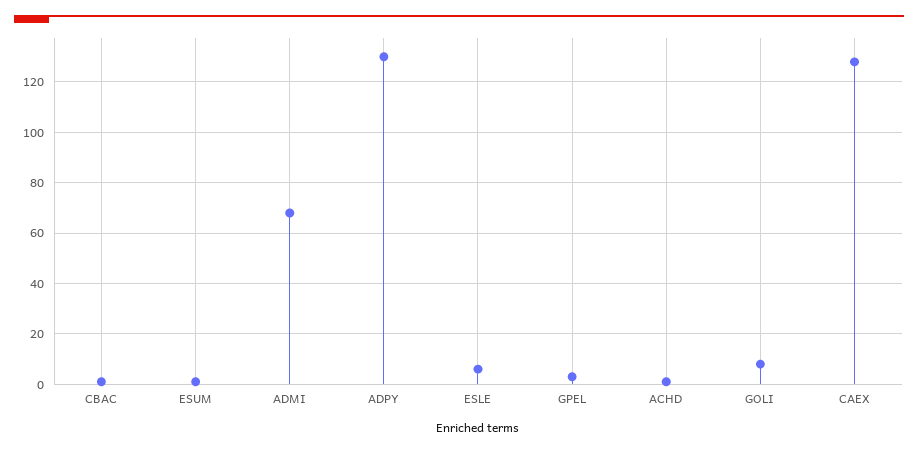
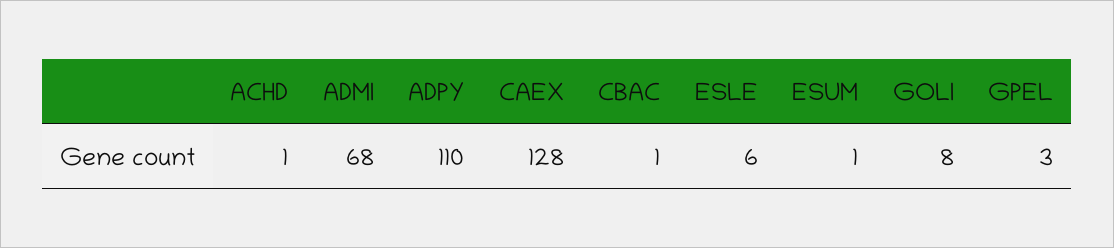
ADPY: 130 -> 110

